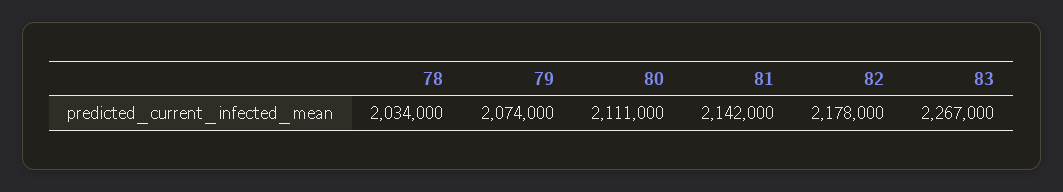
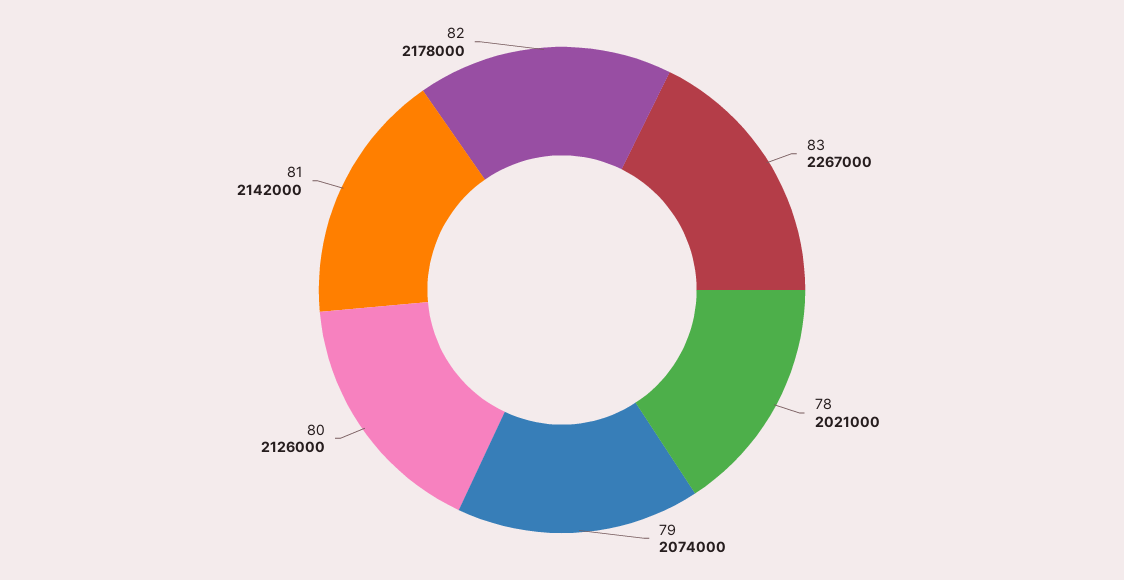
78: 2034000 -> 2021000
80: 2111000 -> 2126000

